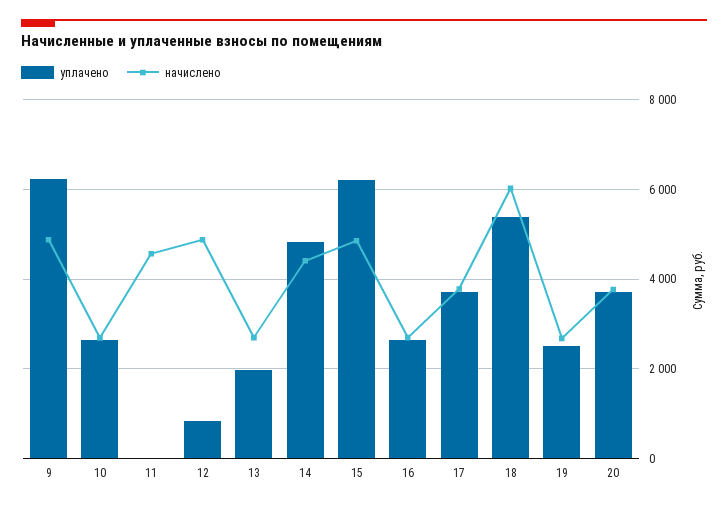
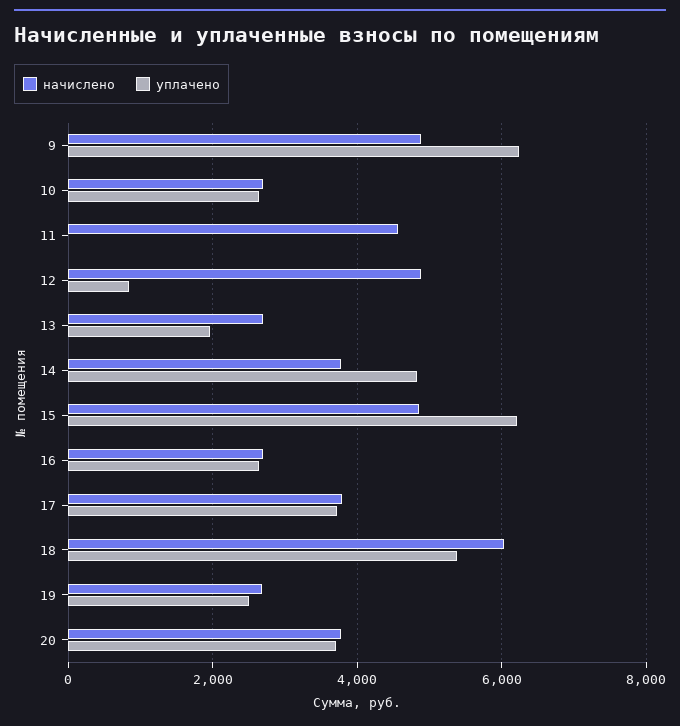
начислено, 14: 4400 -> 3800

